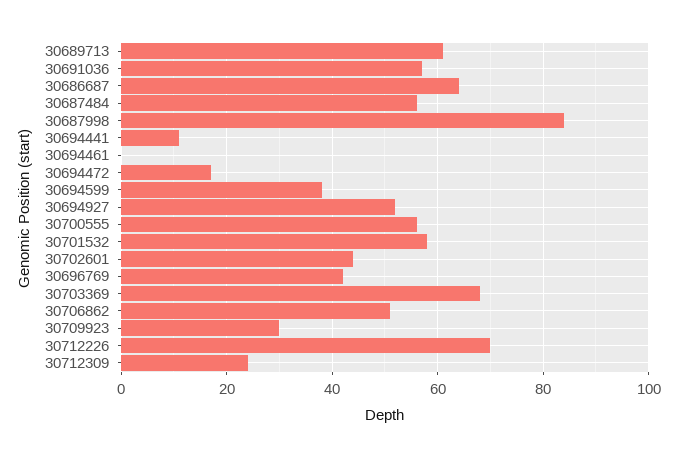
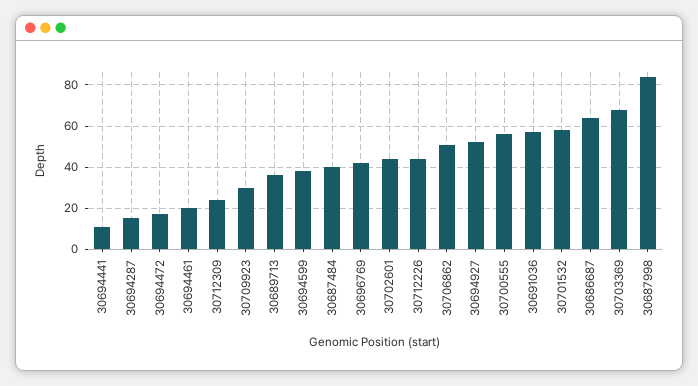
30689713: 60 -> 35
30687484: 55 -> 40
30694461: 0 -> 20
30712226: 70 -> 45
30694287: none -> 15

